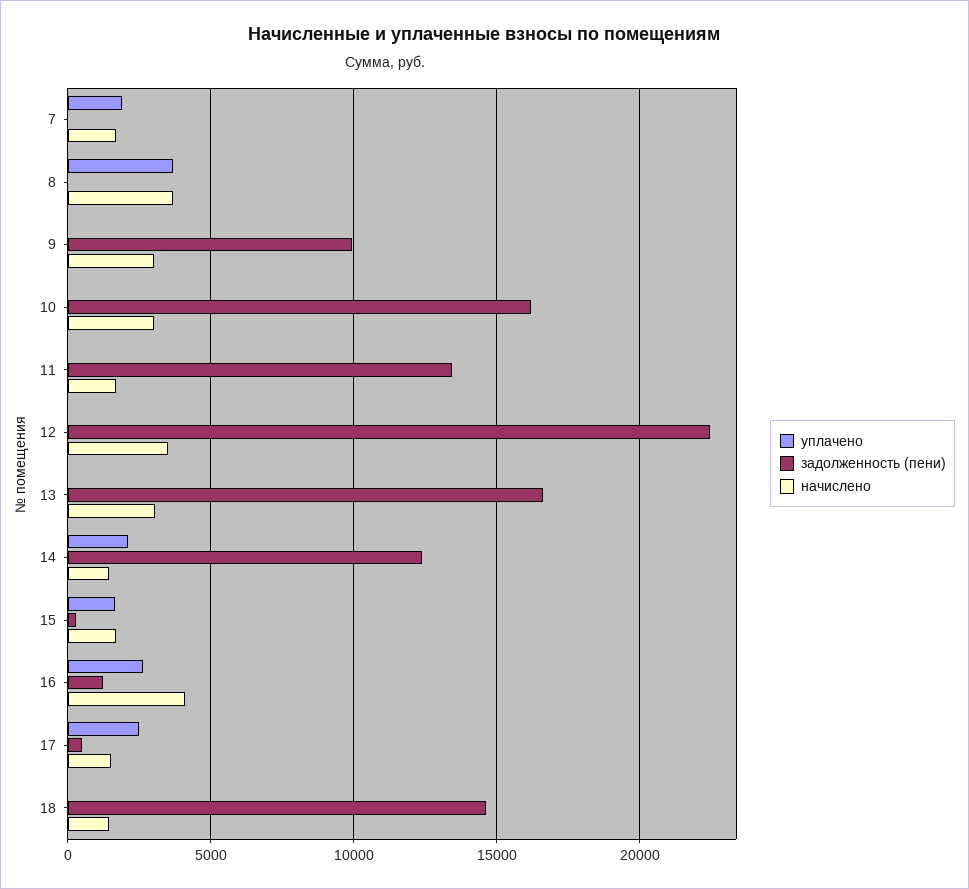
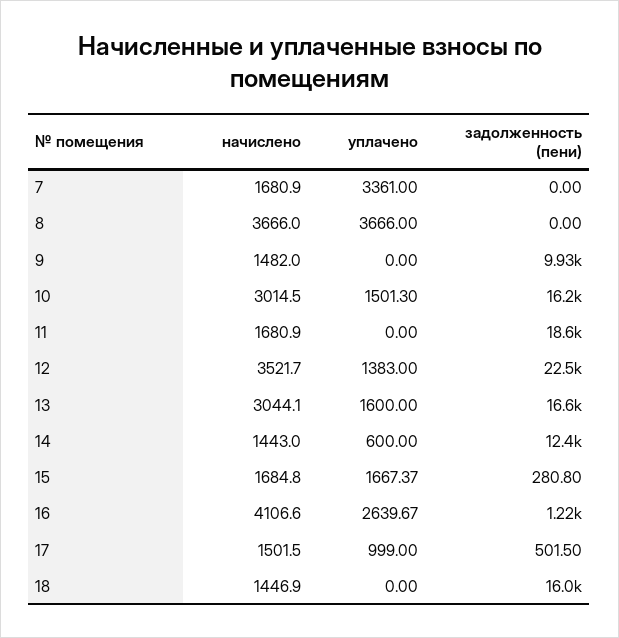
уплачено, 7: 2000 -> 3361
начислено, 9: 3000 -> 1482
уплачено, 10: 0 -> 1501.3
задолженность (пени), 11: 13500 -> 18600
уплачено, 12: 0 -> 1383
уплачено, 13: 0 -> 1600
уплачено, 14: 2000 -> 600
уплачено, 17: 2500 -> 999
задолженность (пени), 18: 14500 -> 16000

